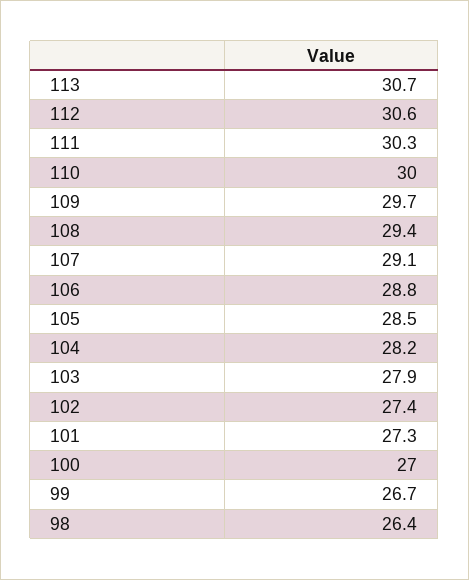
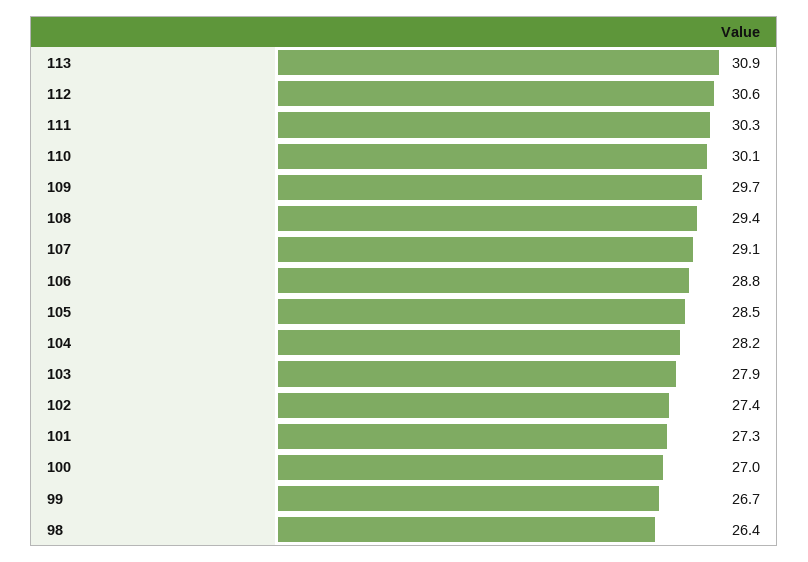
113: 30.7 -> 30.9
110: 30 -> 30.1

